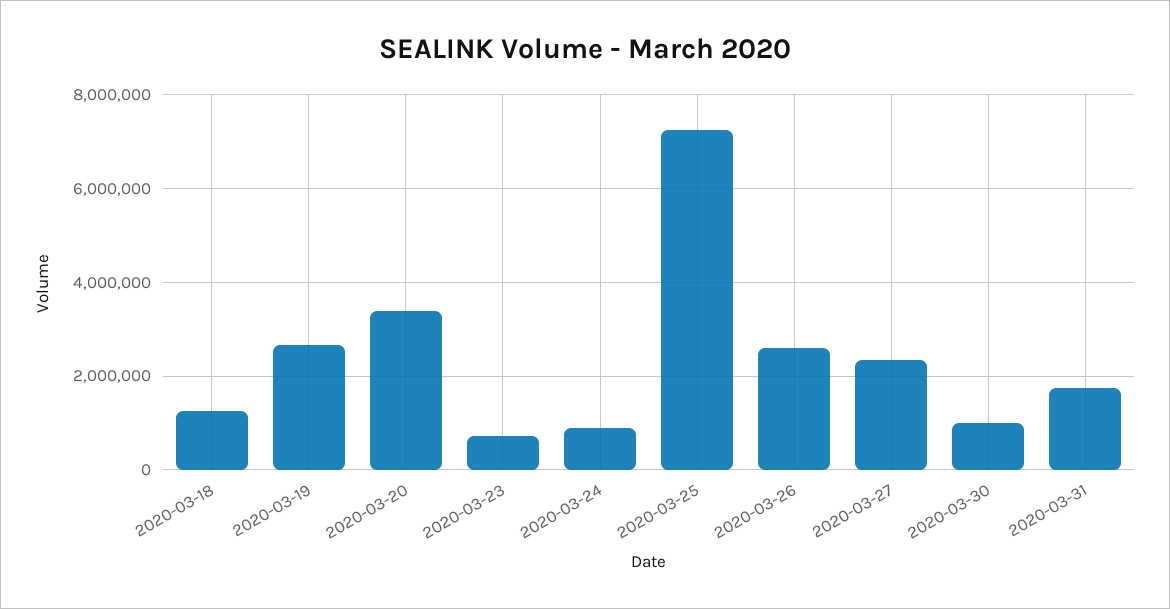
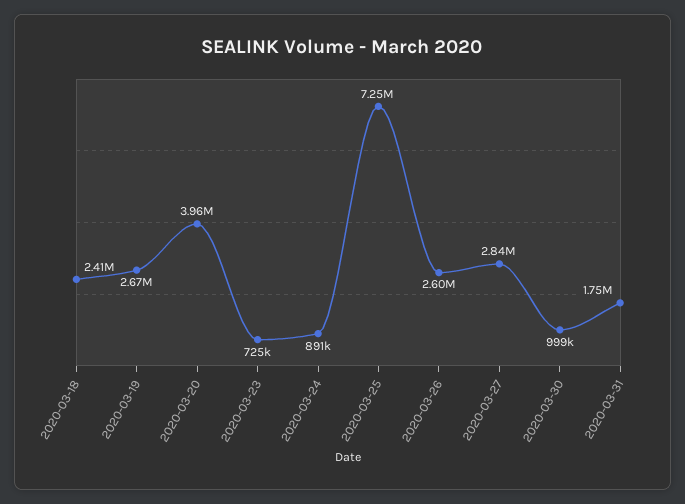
2020-03-18: 1200000 -> 2410000
2020-03-20: 3400000 -> 3960000
2020-03-27: 2400000 -> 2840000

